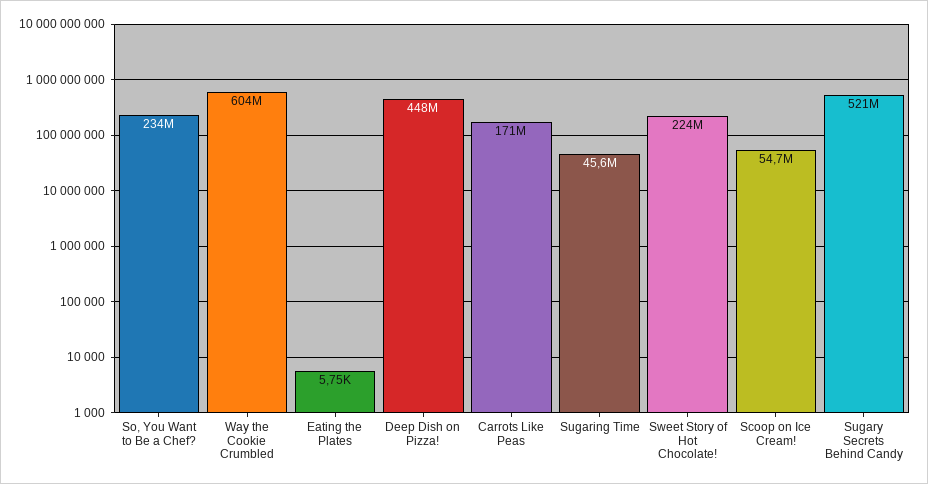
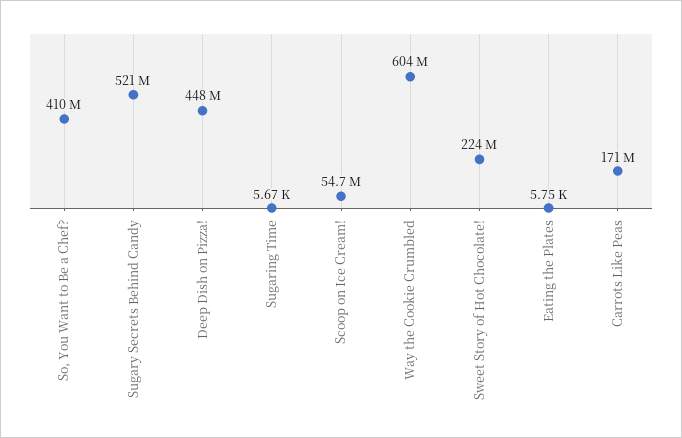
So, You Want to Be a Chef?: 234000000 -> 410000000
Sugaring Time: 45600000 -> 5670

